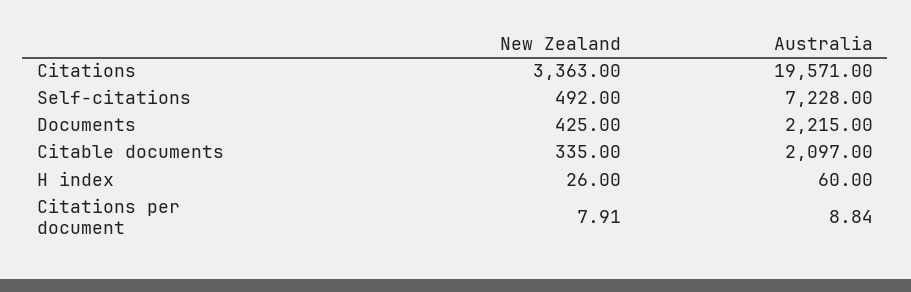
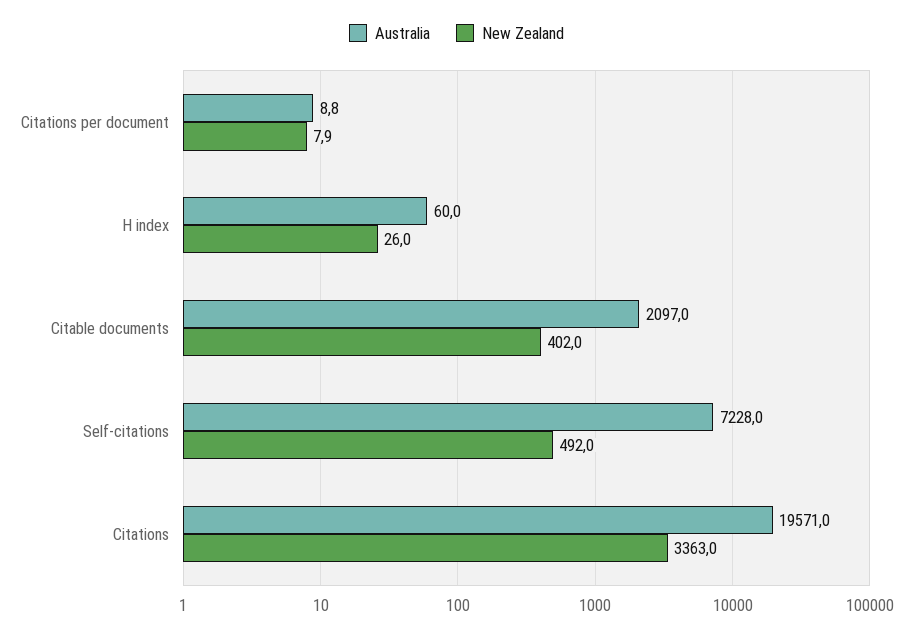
New Zealand, Documents: 425 -> none
Australia, Documents: 2215 -> none
New Zealand, Citable documents: 335 -> 402

